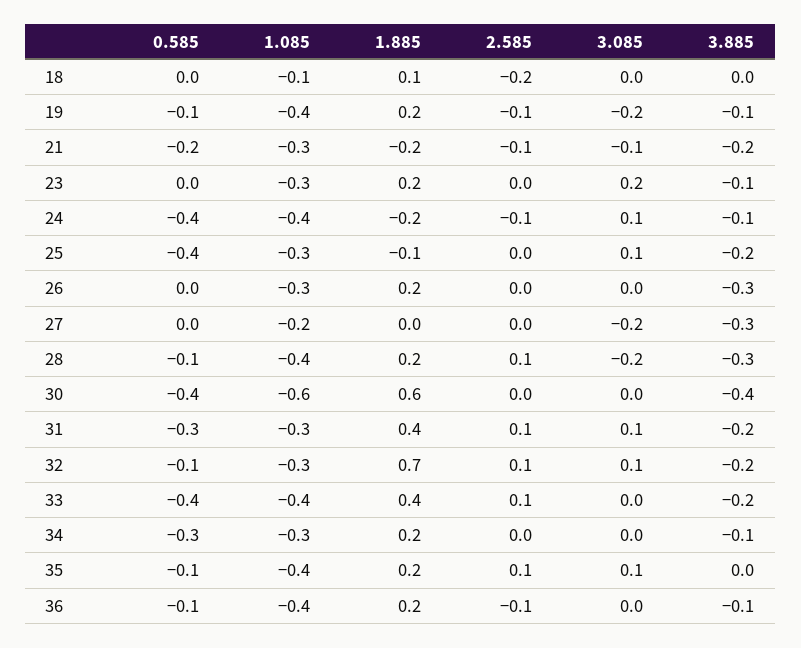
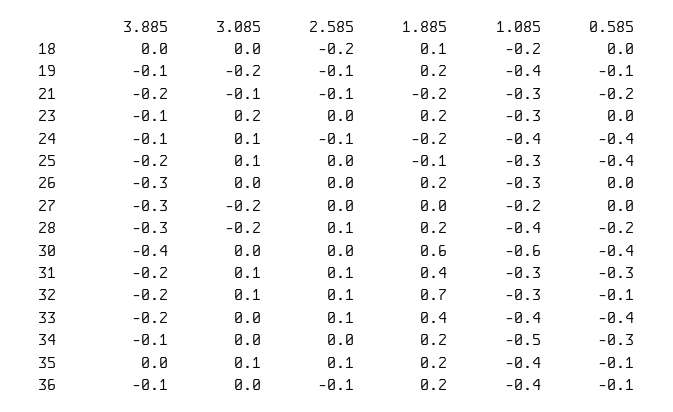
1.085, 18: -0.1 -> -0.2
0.585, 28: -0.1 -> -0.2
1.085, 34: -0.3 -> -0.5

